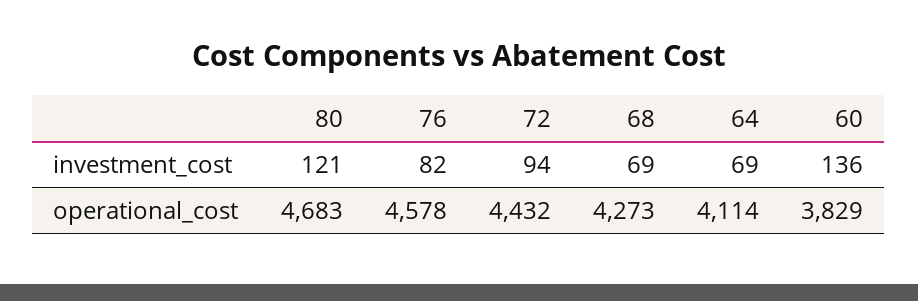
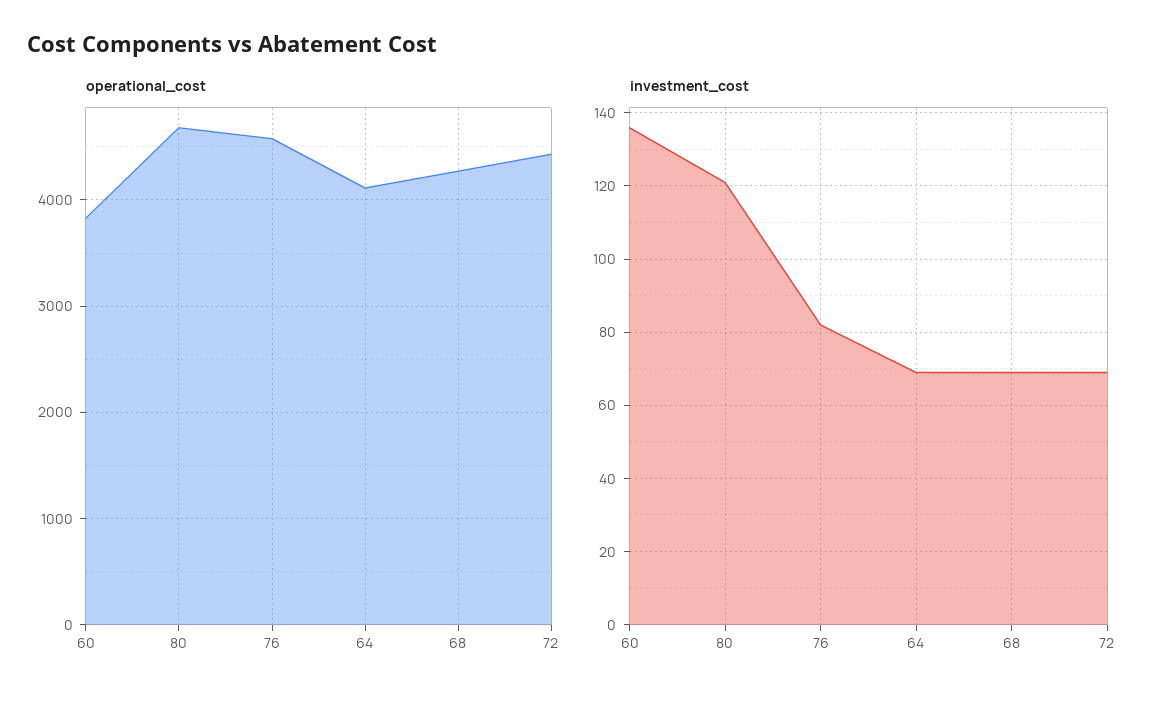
investment_cost, 72: 94 -> 70

